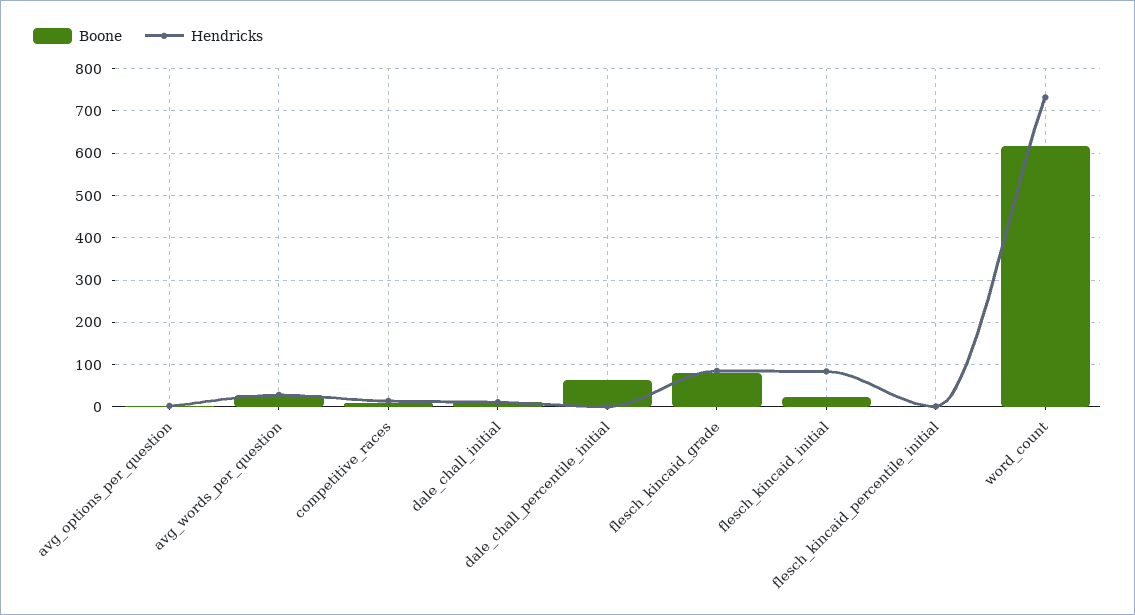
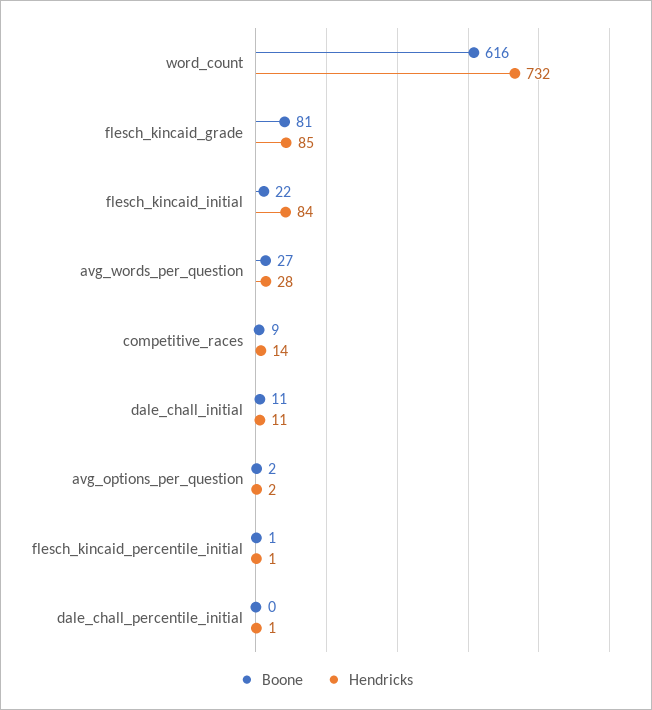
Boone, dale_chall_percentile_initial: 60 -> 0

